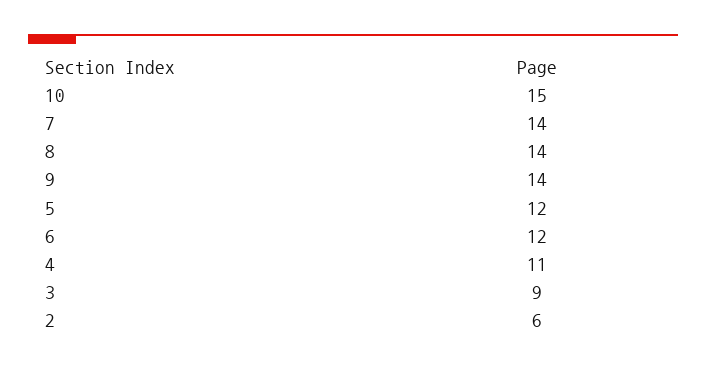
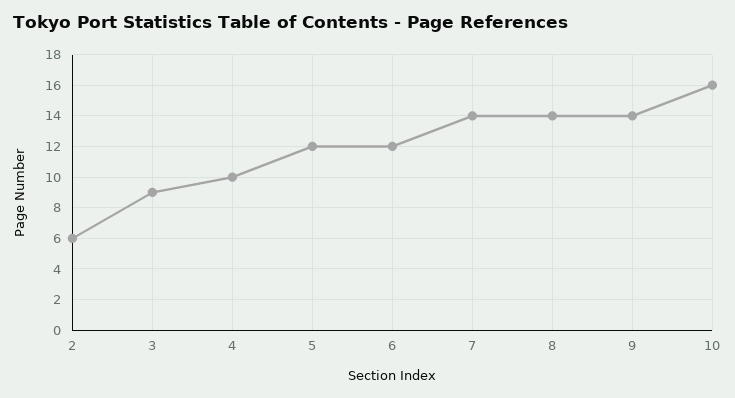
10: 15 -> 16
4: 11 -> 10

